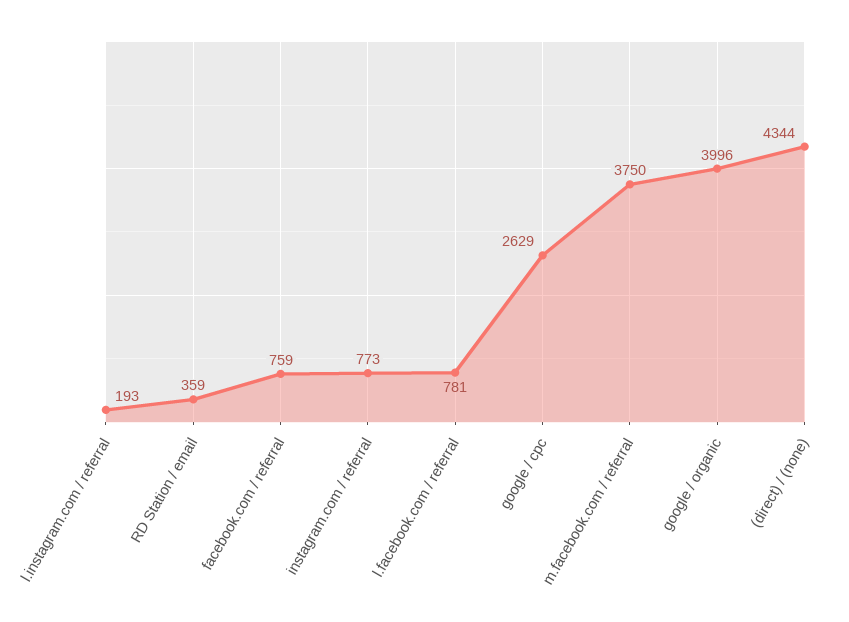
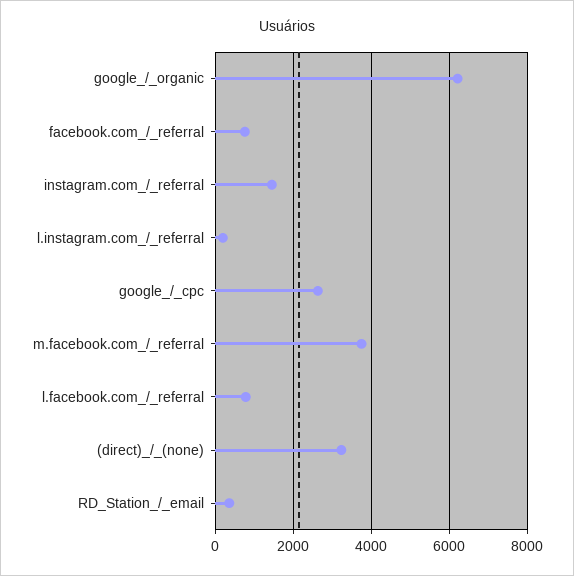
instagram.com / referral: 773 -> 1400
google / organic: 3996 -> 6200
(direct) / (none): 4344 -> 3200

